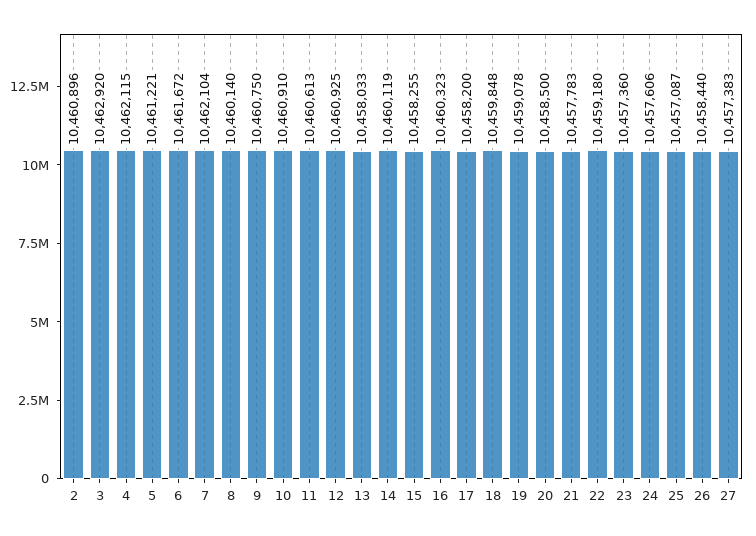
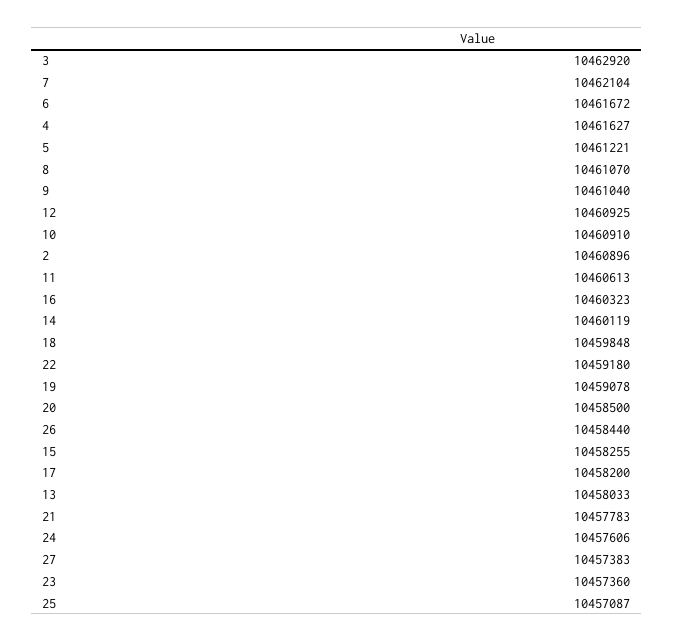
4: 10462115 -> 10461627
8: 10460140 -> 10461070
9: 10460750 -> 10461040

